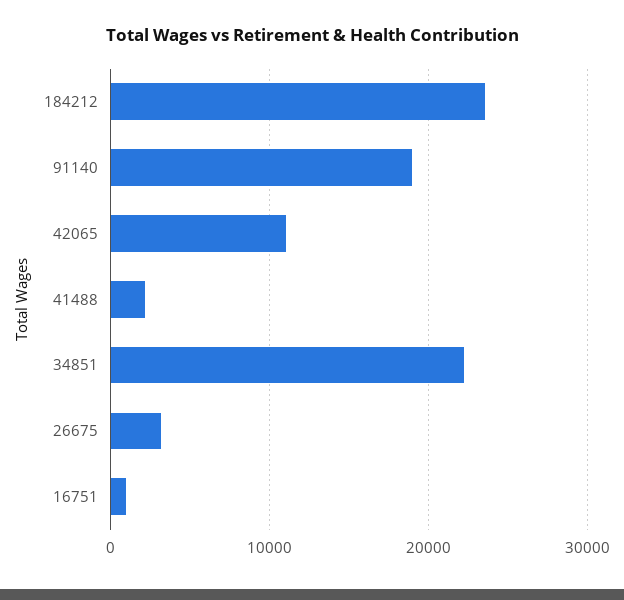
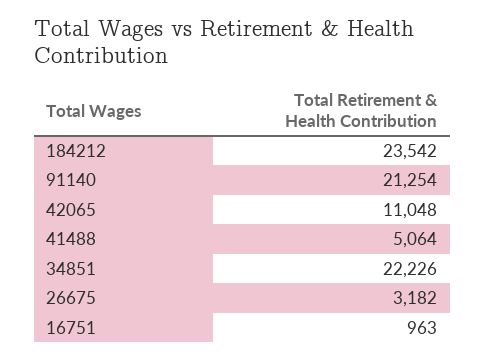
91140: 19000 -> 21254
41488: 2000 -> 5064

